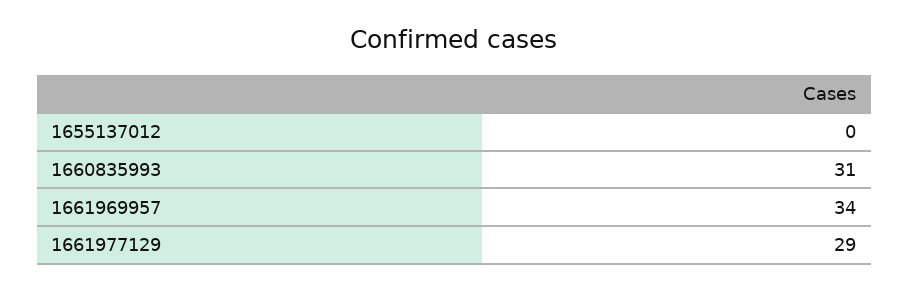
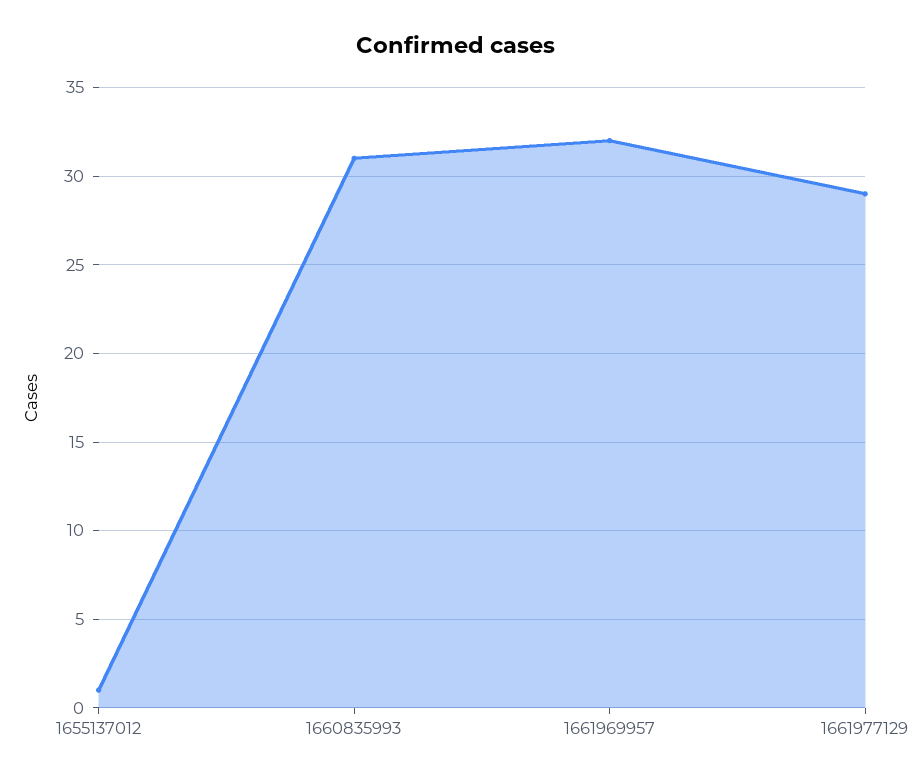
1655137012: 0 -> 1
1661969957: 34 -> 32

